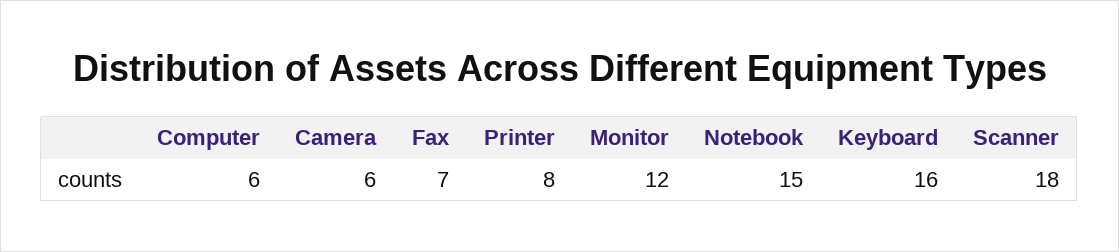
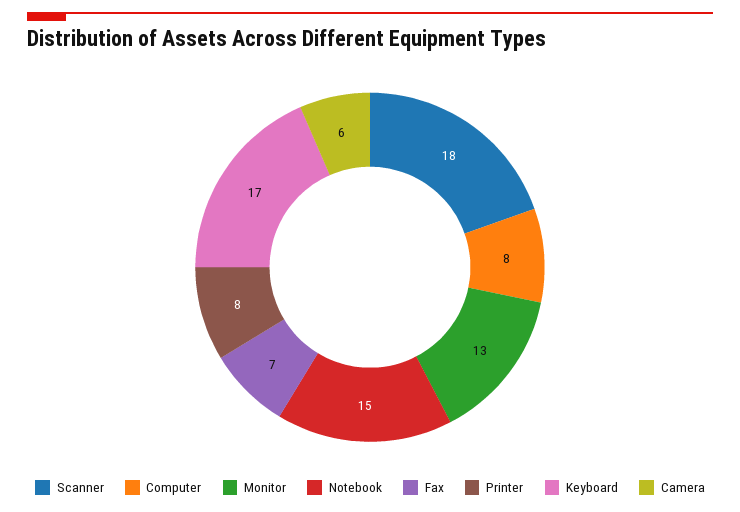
Computer: 6 -> 8
Monitor: 12 -> 13
Keyboard: 16 -> 17

